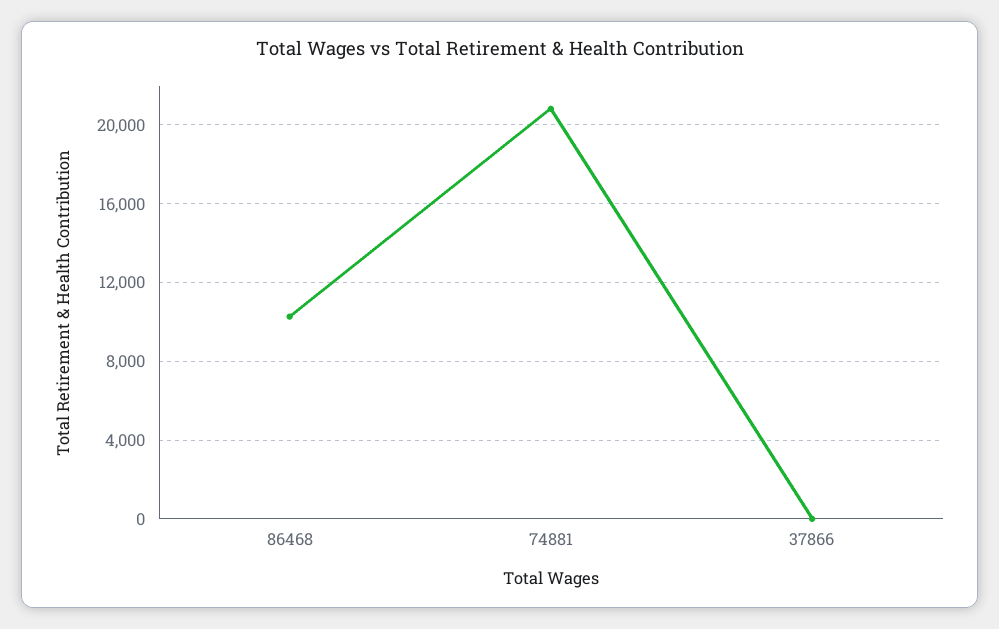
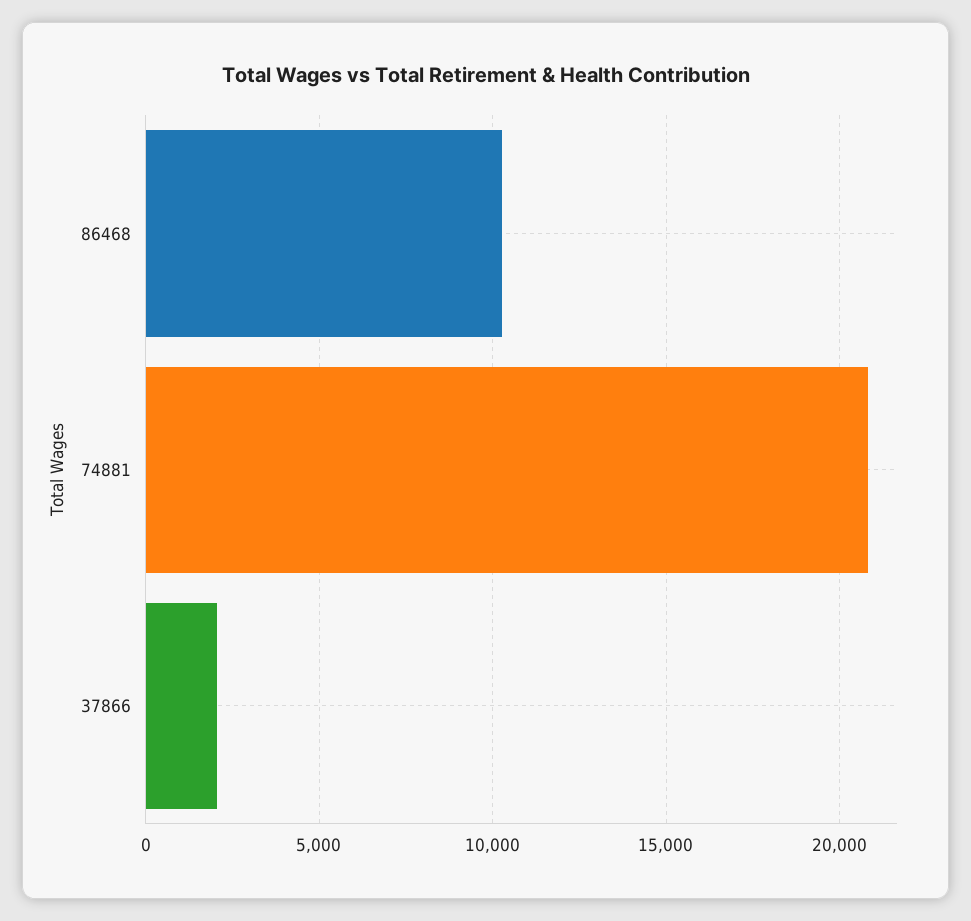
37866: 0 -> 2000

